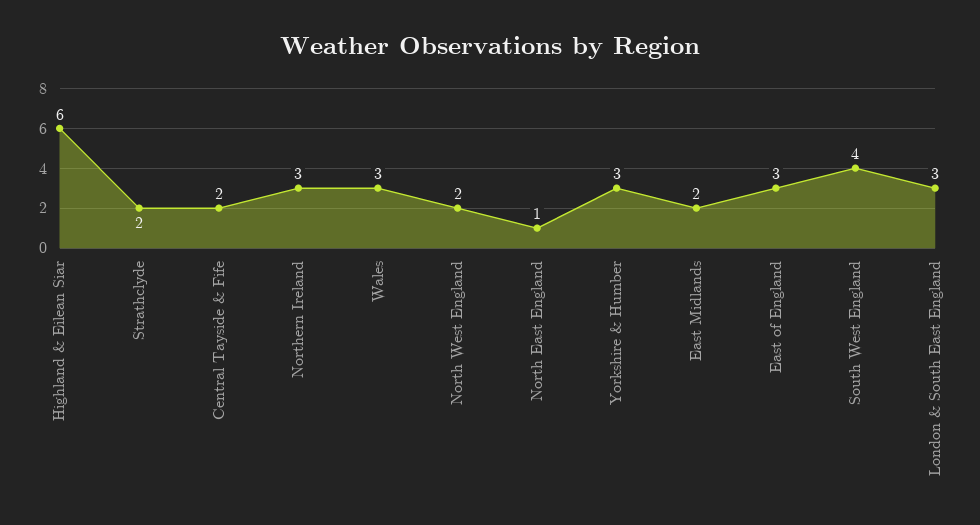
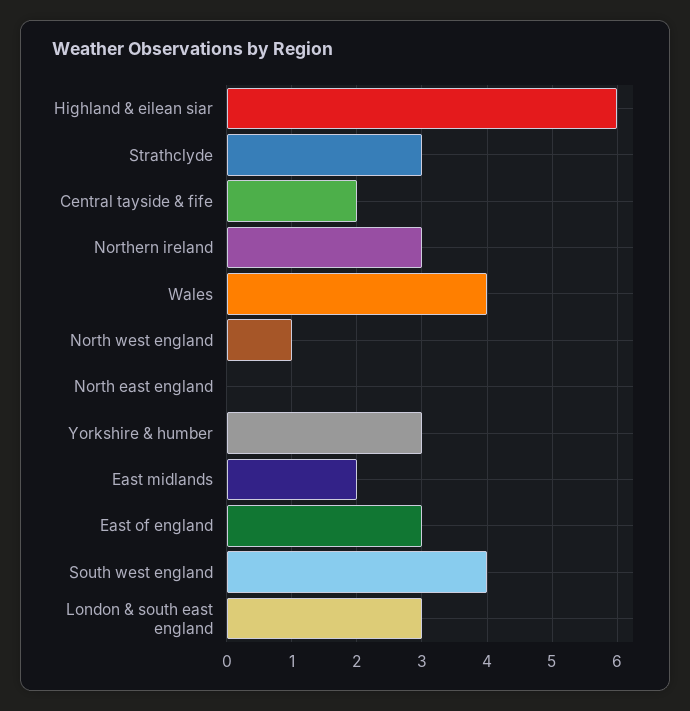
Strathclyde: 2 -> 3
Wales: 3 -> 4
North West England: 2 -> 1
North East England: 1 -> 0

